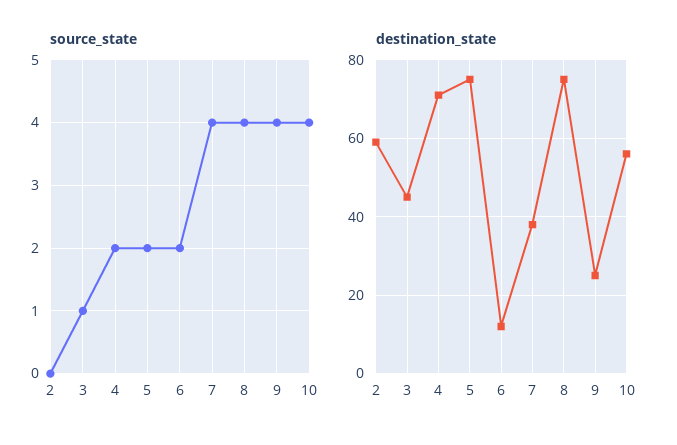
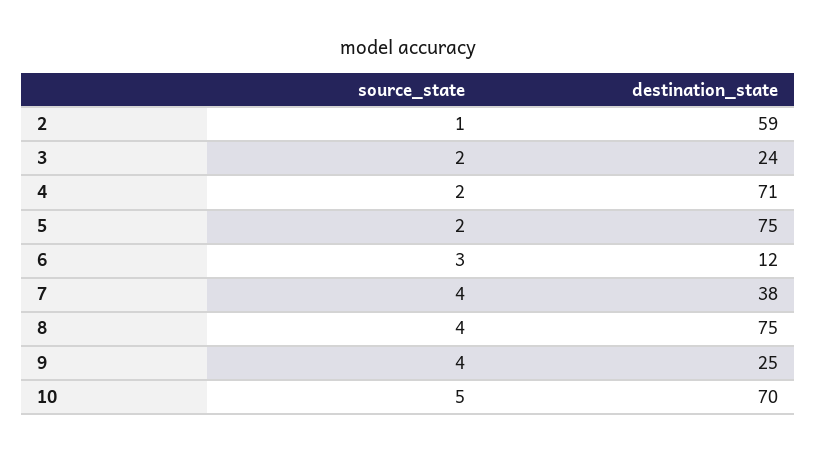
source_state, 2: 0 -> 1
source_state, 3: 1 -> 2
source_state, 6: 2 -> 3
source_state, 10: 4 -> 5
destination_state, 3: 45 -> 24
destination_state, 10: 55 -> 70

